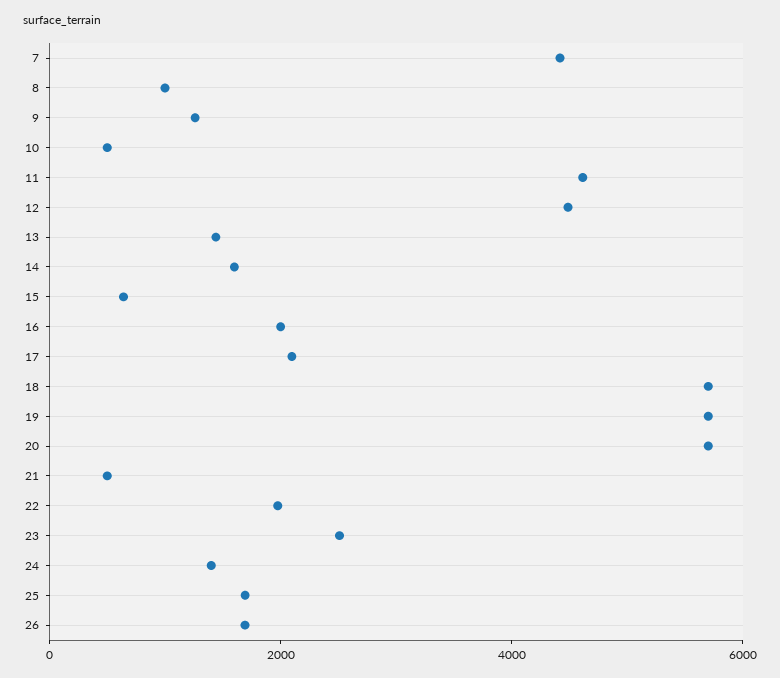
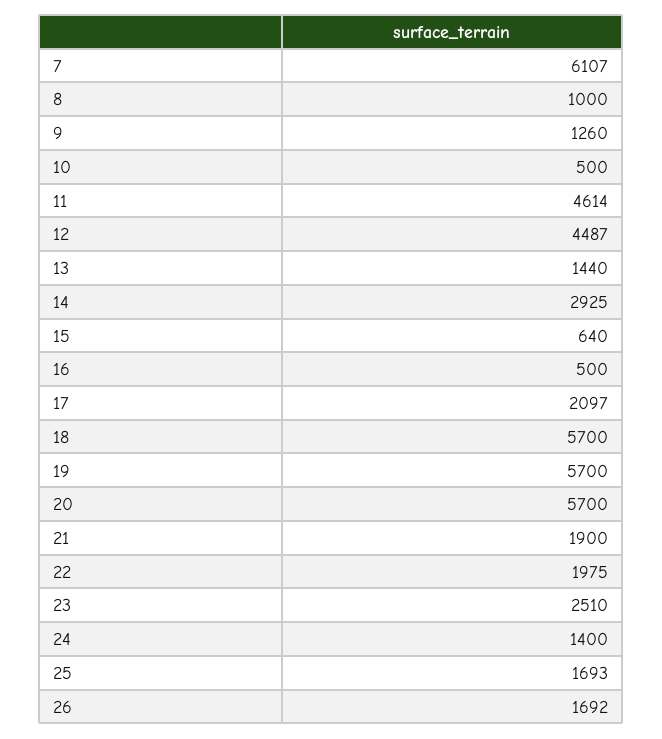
7: 4500 -> 6107
14: 1500 -> 2925
16: 2000 -> 500
21: 500 -> 1900

